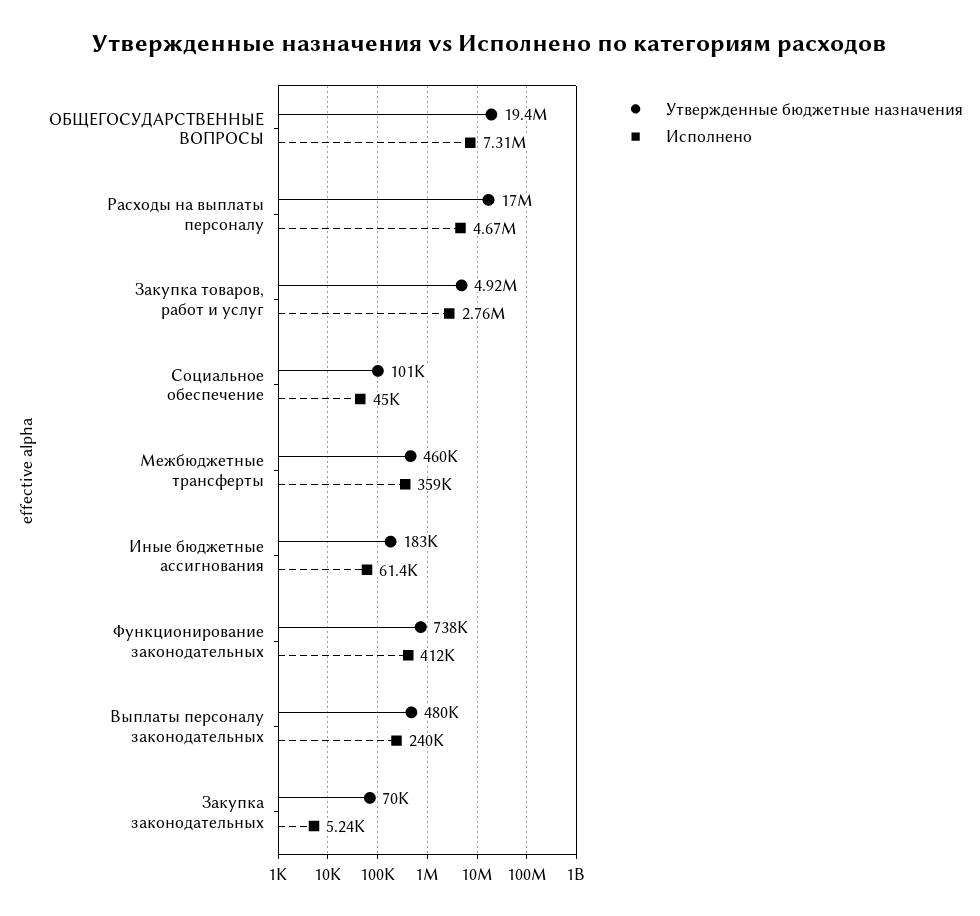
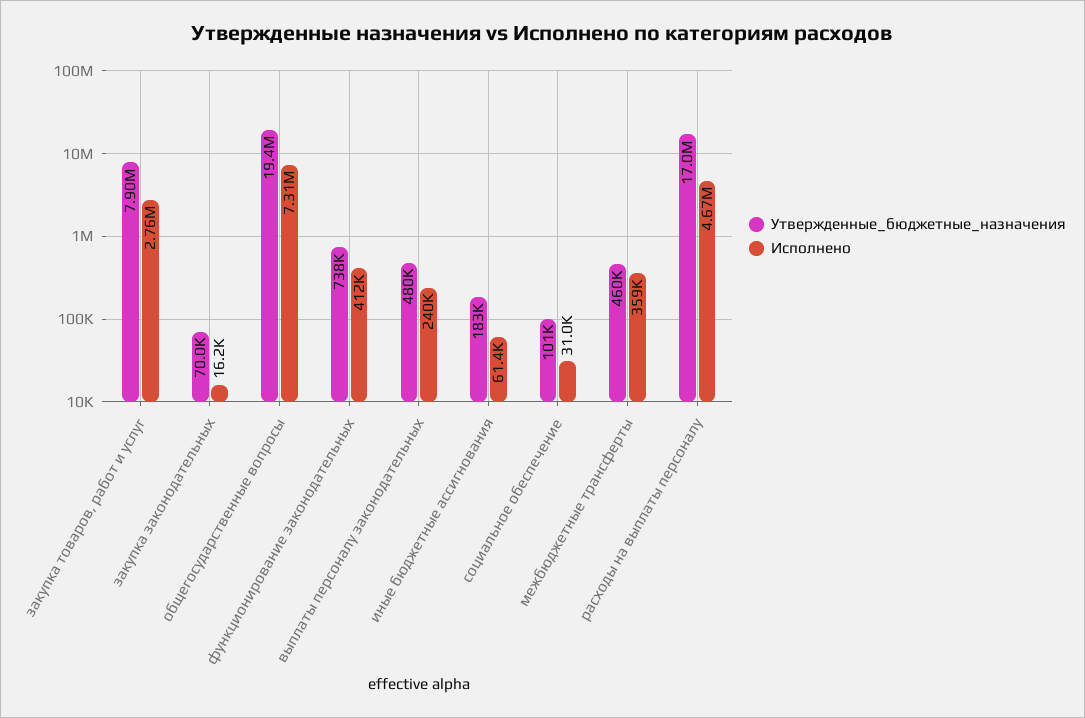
Утвержденные бюджетные назначения, Закупка товаров, работ и услуг: 4920000 -> 7900000
Исполнено, Социальное обеспечение: 45000 -> 31000
Исполнено, Закупка законодательных: 5240 -> 16200

